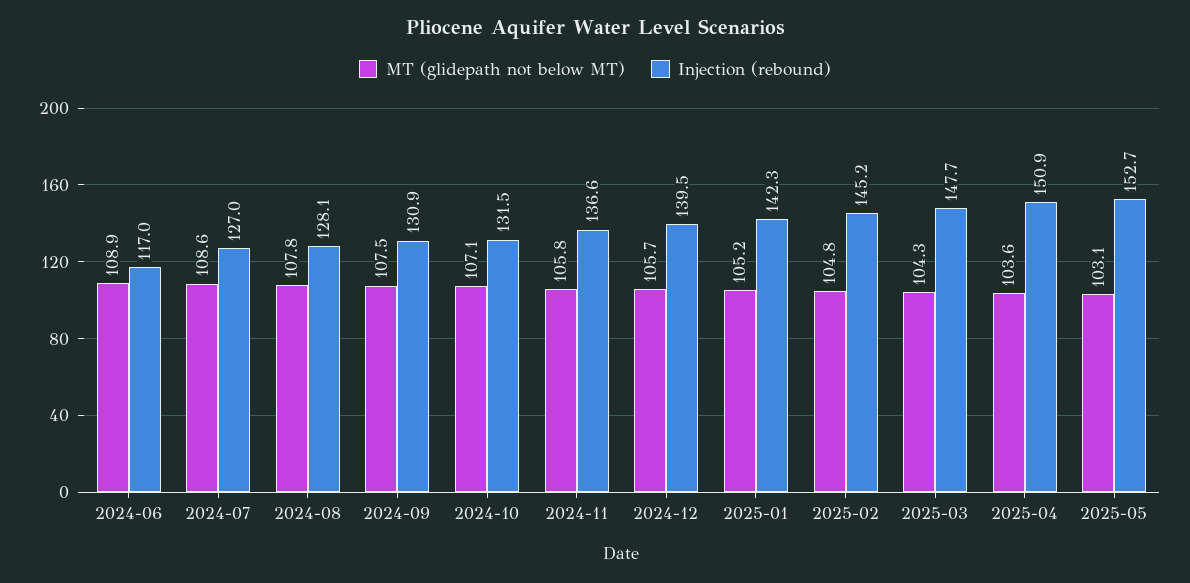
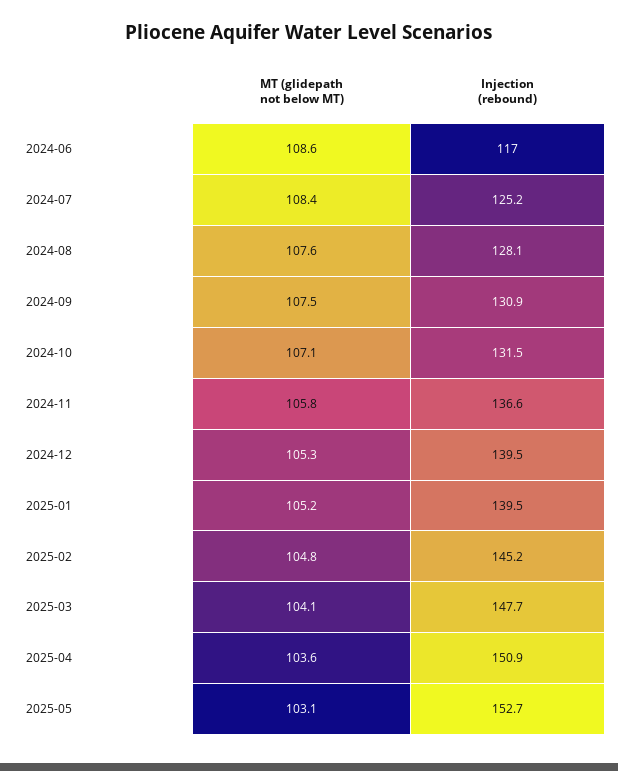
MT (glidepath not below MT), 2024-06: 108.9 -> 108.6
MT (glidepath not below MT), 2024-07: 108.6 -> 108.4
Injection (rebound), 2024-07: 127 -> 125.2
MT (glidepath not below MT), 2024-08: 107.8 -> 107.6
MT (glidepath not below MT), 2024-12: 105.7 -> 105.3
Injection (rebound), 2025-01: 142.3 -> 139.5
MT (glidepath not below MT), 2025-03: 104.3 -> 104.1

